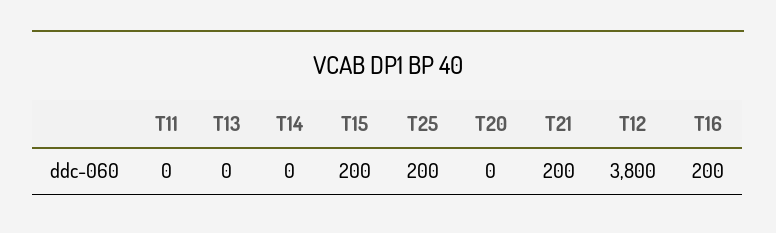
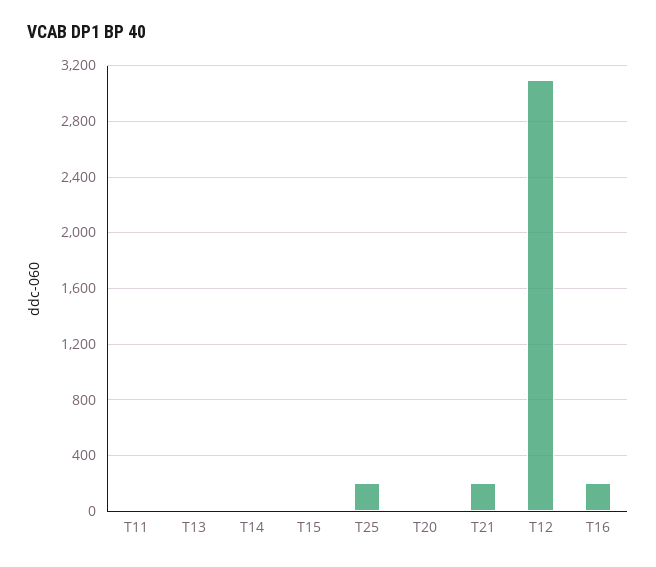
T15: 200 -> 0
T12: 3800 -> 3100

